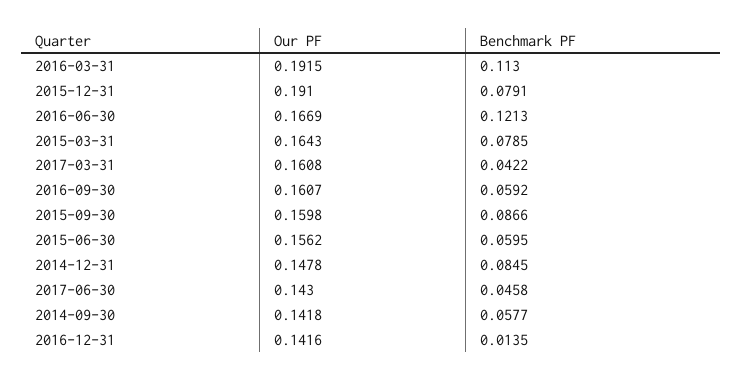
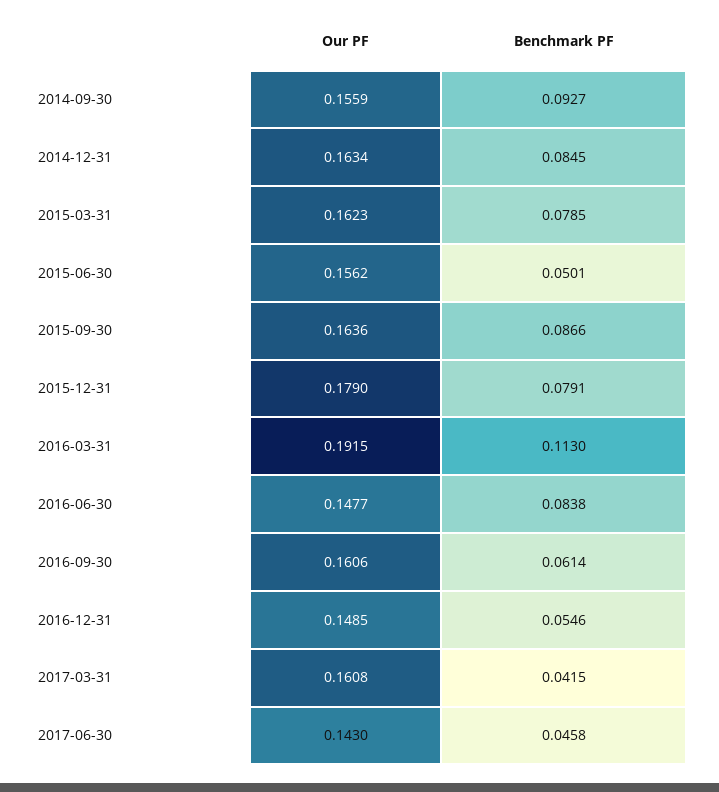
Our PF, 2015-12-31: 0.191 -> 0.179
Our PF, 2016-06-30: 0.1669 -> 0.1477
Benchmark PF, 2016-06-30: 0.1213 -> 0.0838
Our PF, 2015-03-31: 0.1643 -> 0.1623
Benchmark PF, 2017-03-31: 0.0422 -> 0.0415
Our PF, 2016-09-30: 0.1607 -> 0.1606
Benchmark PF, 2016-09-30: 0.0592 -> 0.0614
Our PF, 2015-09-30: 0.1598 -> 0.1636
Benchmark PF, 2015-06-30: 0.0595 -> 0.0501
Our PF, 2014-12-31: 0.1478 -> 0.1634
Our PF, 2014-09-30: 0.1418 -> 0.1559
Benchmark PF, 2014-09-30: 0.0577 -> 0.0927
Our PF, 2016-12-31: 0.1416 -> 0.1485
Benchmark PF, 2016-12-31: 0.0135 -> 0.0546

